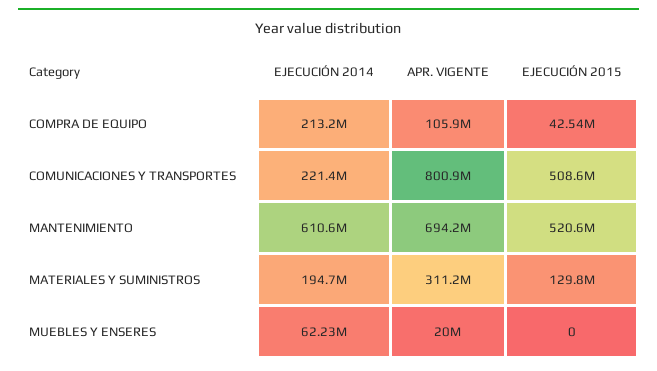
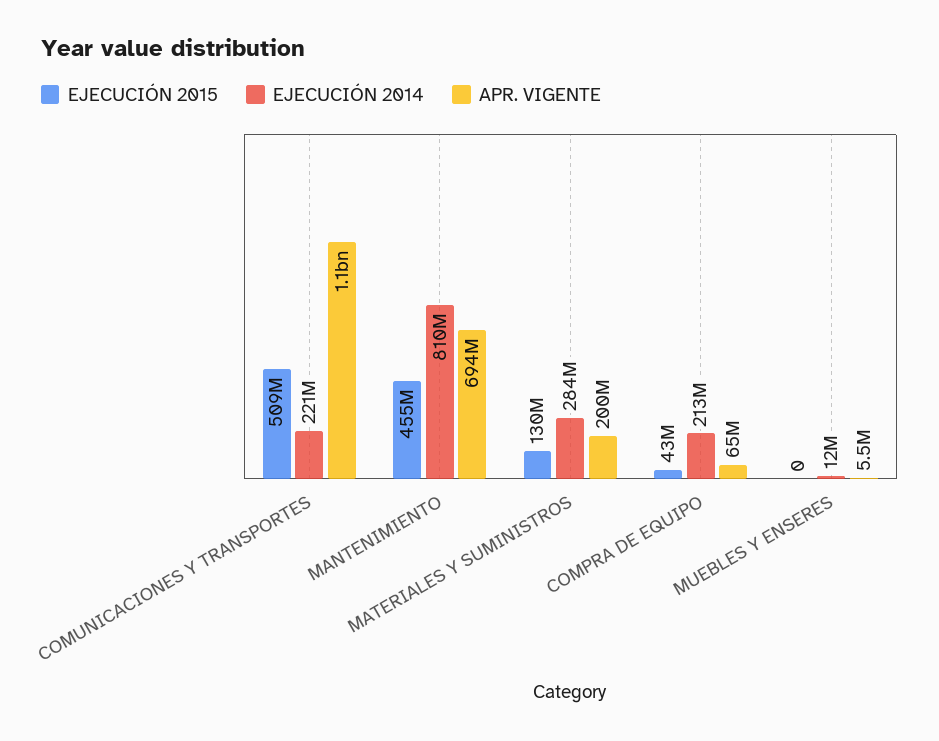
APR. VIGENTE, COMPRA DE EQUIPO: 105900000 -> 65000000
APR. VIGENTE, COMUNICACIONES Y TRANSPORTES: 800900000 -> 1100000000
EJECUCIÓN 2014, MANTENIMIENTO: 610600000 -> 810000000
EJECUCIÓN 2015, MANTENIMIENTO: 520600000 -> 455000000
EJECUCIÓN 2014, MATERIALES Y SUMINISTROS: 194700000 -> 284000000
APR. VIGENTE, MATERIALES Y SUMINISTROS: 311200000 -> 200000000
EJECUCIÓN 2014, MUEBLES Y ENSERES: 62230000 -> 12000000
APR. VIGENTE, MUEBLES Y ENSERES: 20000000 -> 5500000

